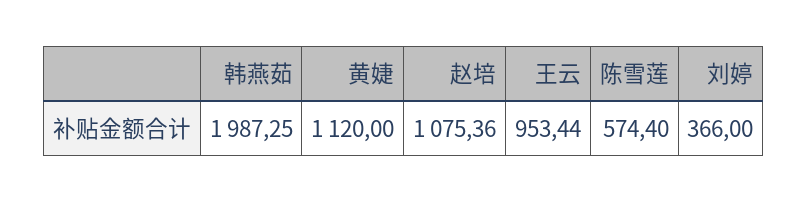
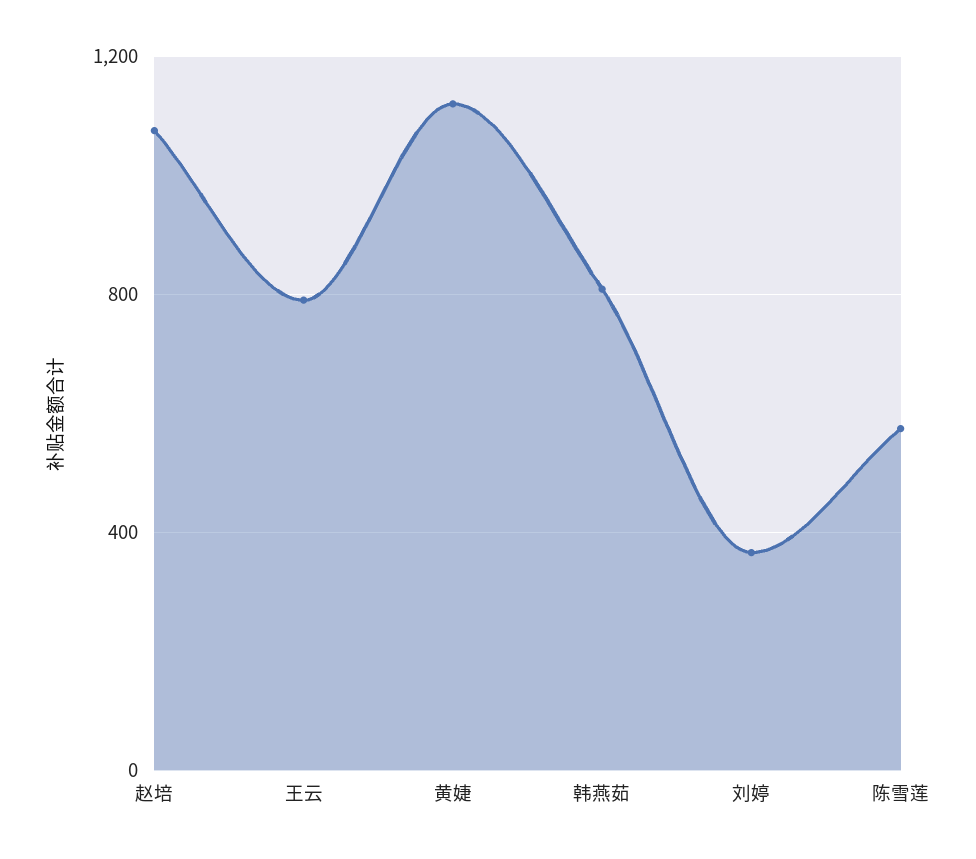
韩燕茹: 1987.25 -> 800
王云: 953.44 -> 800

